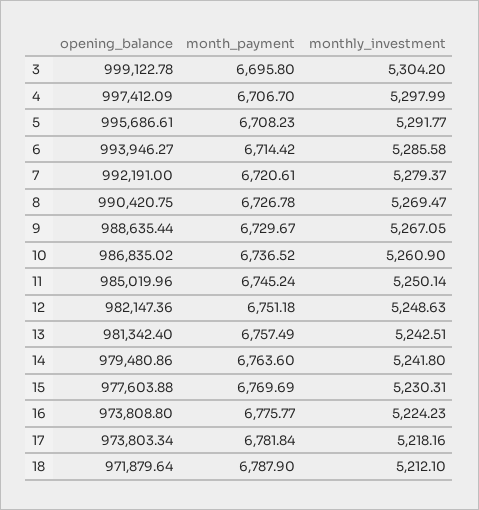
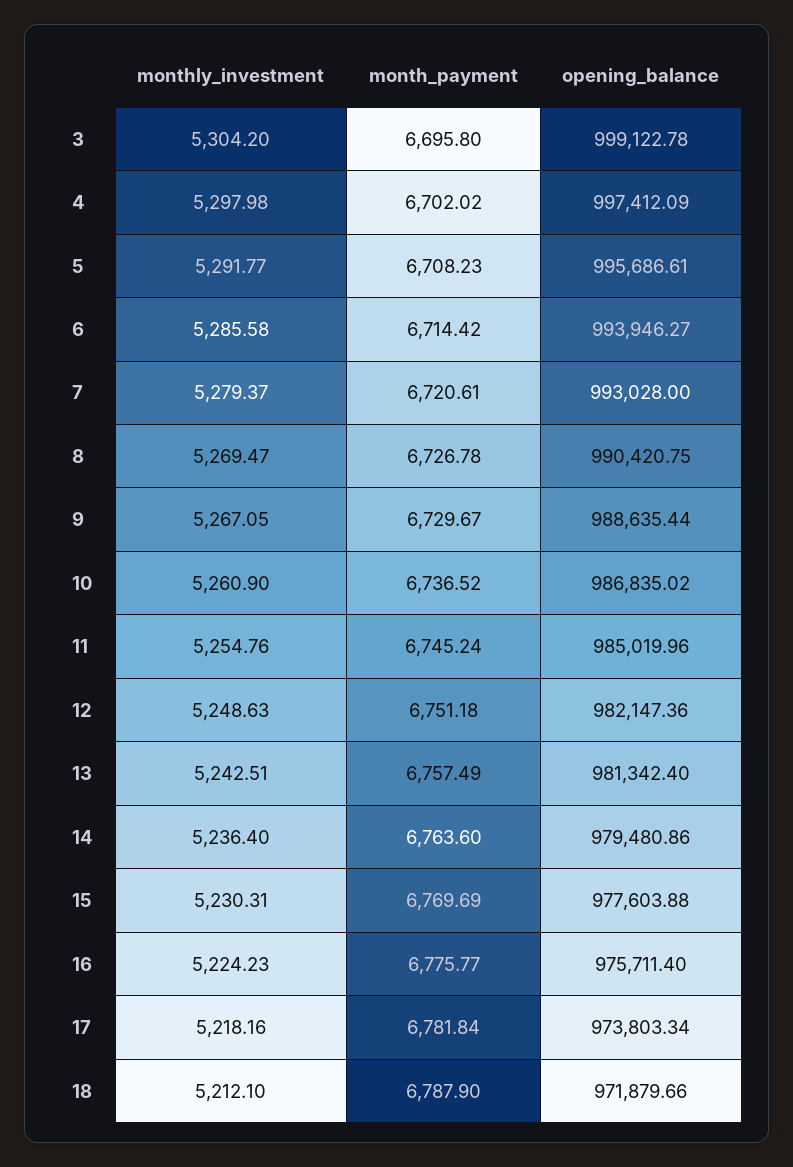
month_payment, 4: 6706.7 -> 6702.02
monthly_investment, 4: 5297.99 -> 5297.98
opening_balance, 7: 992191 -> 993028
monthly_investment, 11: 5250.14 -> 5254.76
monthly_investment, 14: 5241.8 -> 5236.4
opening_balance, 16: 973808.8 -> 975711.4
opening_balance, 18: 971879.64 -> 971879.66

